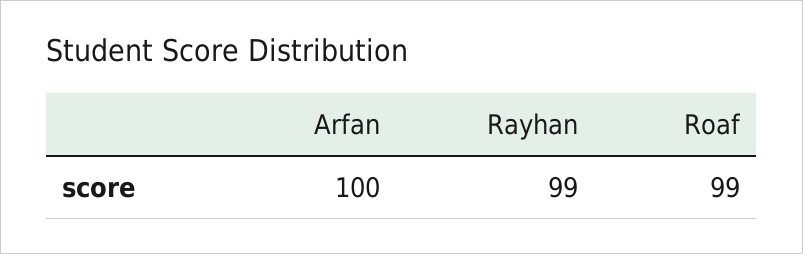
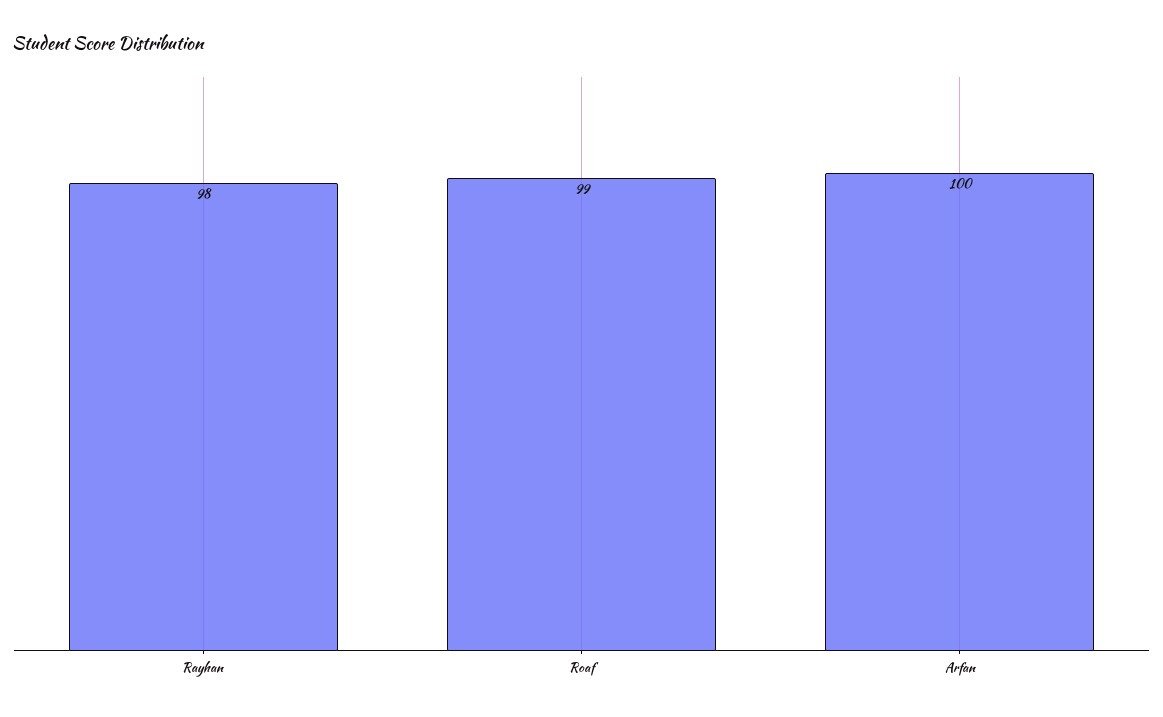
Rayhan: 99 -> 98

